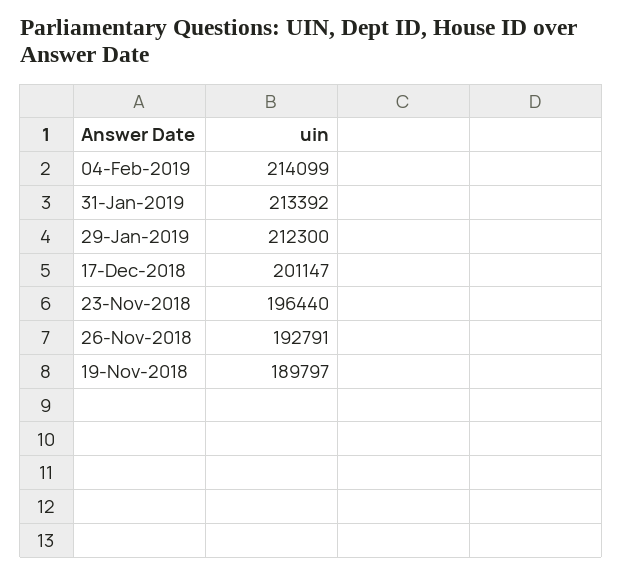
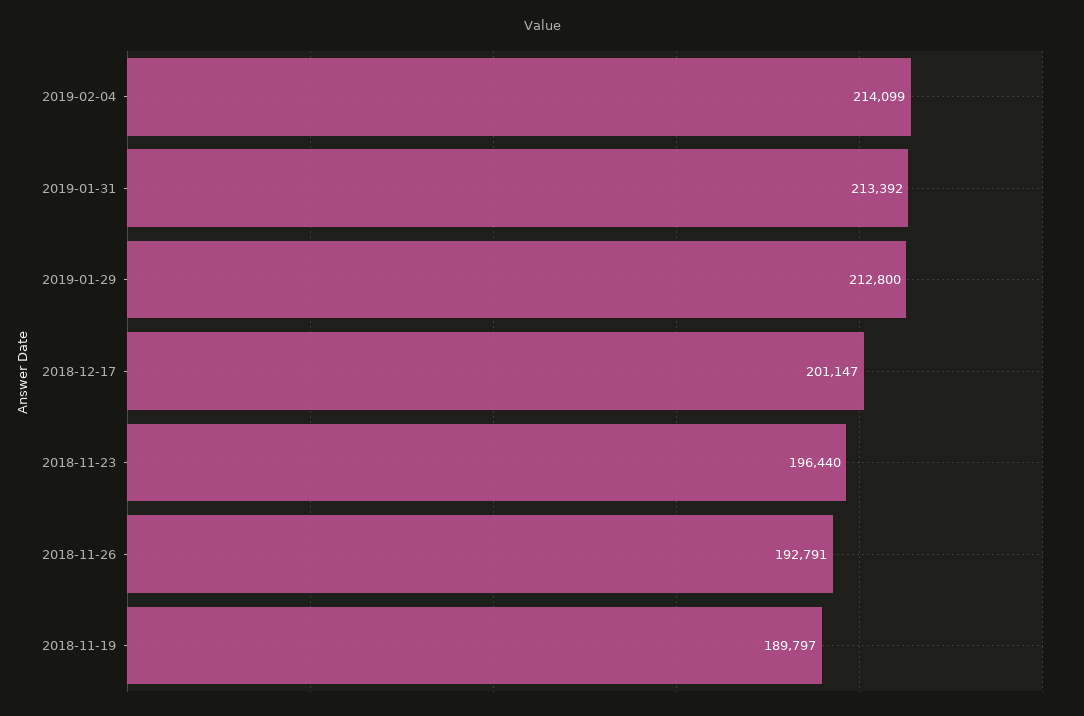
29-Jan-2019: 212300 -> 212800

